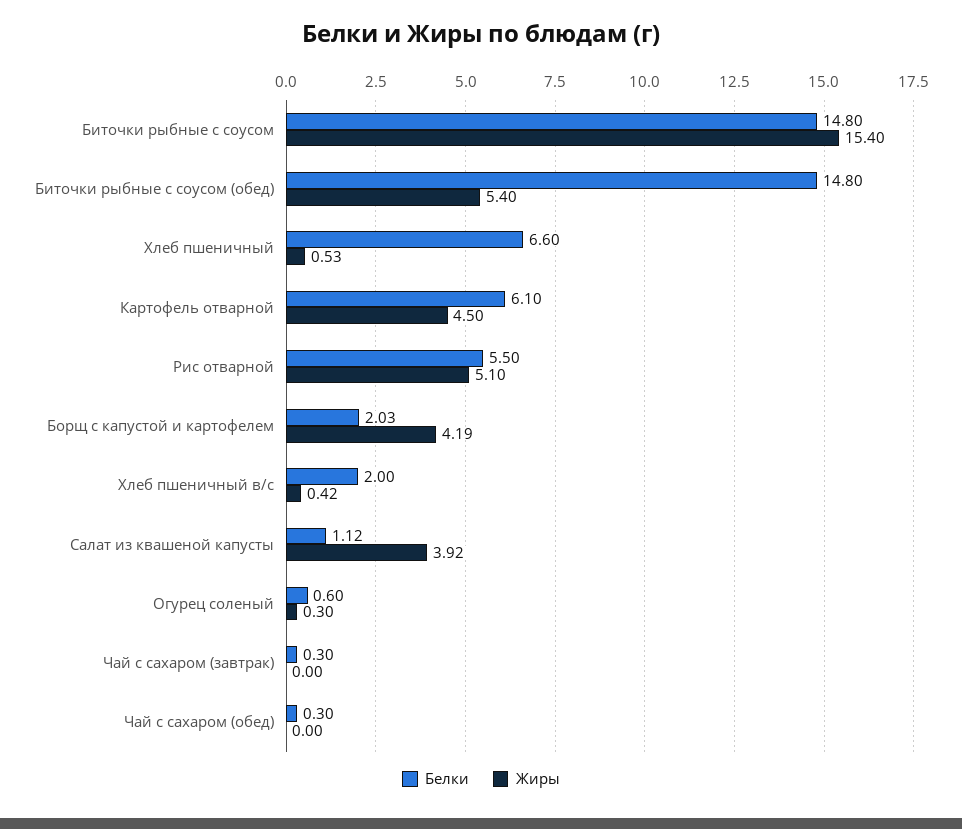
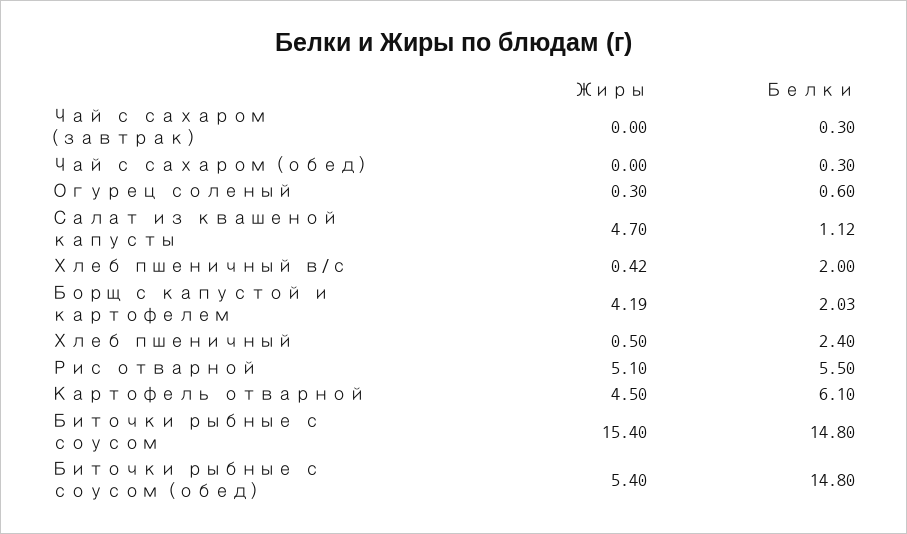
Белки, Хлеб пшеничный: 6.6 -> 2.4
Жиры, Хлеб пшеничный: 0.53 -> 0.5
Жиры, Салат из квашеной капусты: 3.92 -> 4.7

